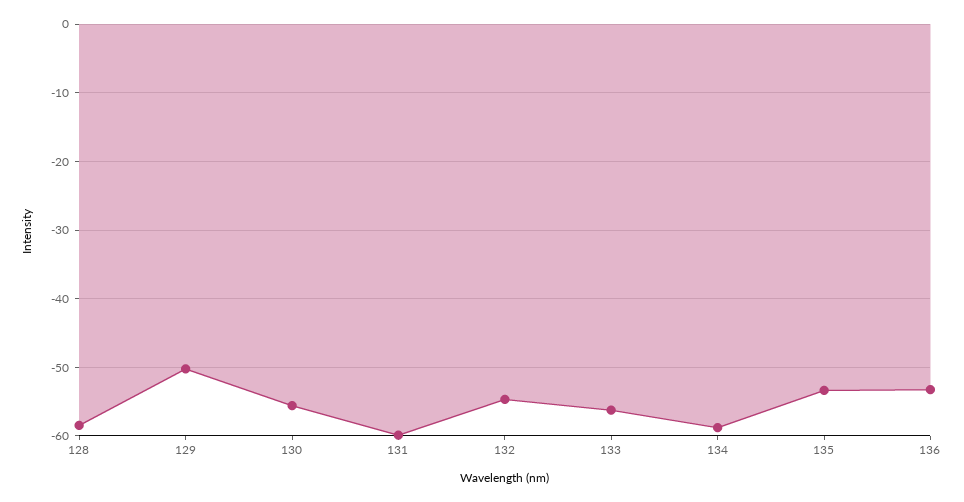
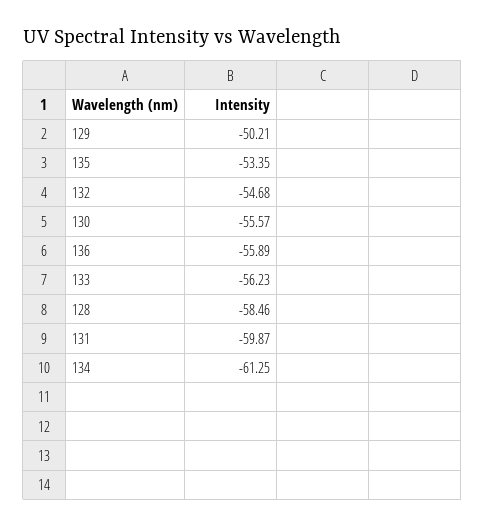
134: -59 -> -61.25
136: -53 -> -55.89

